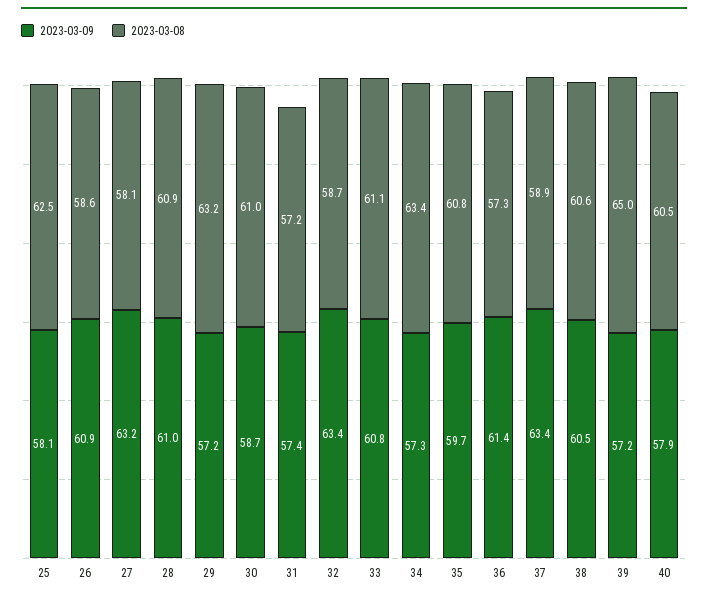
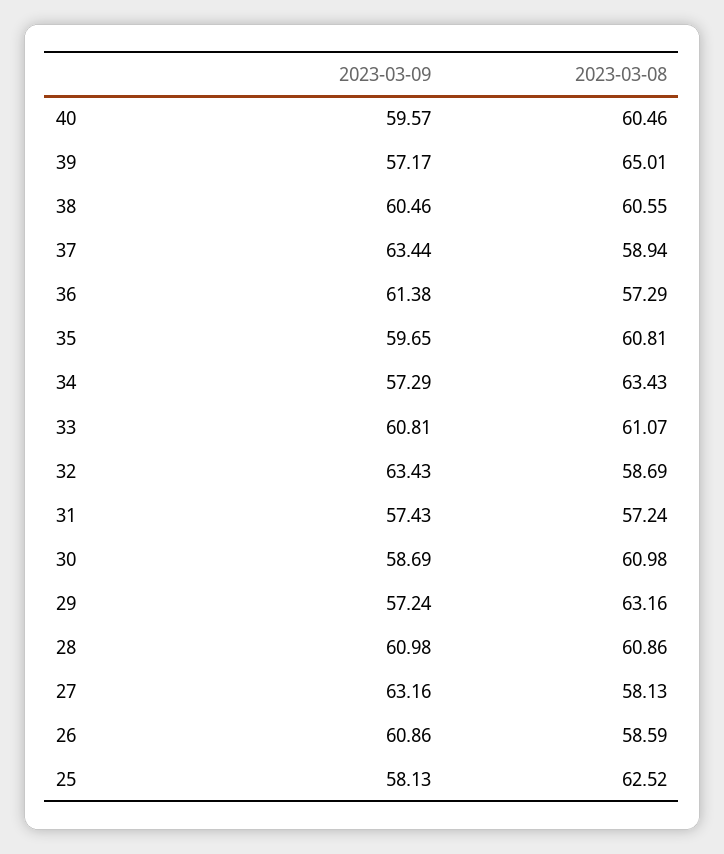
2023-03-09, 40: 57.9 -> 59.57

